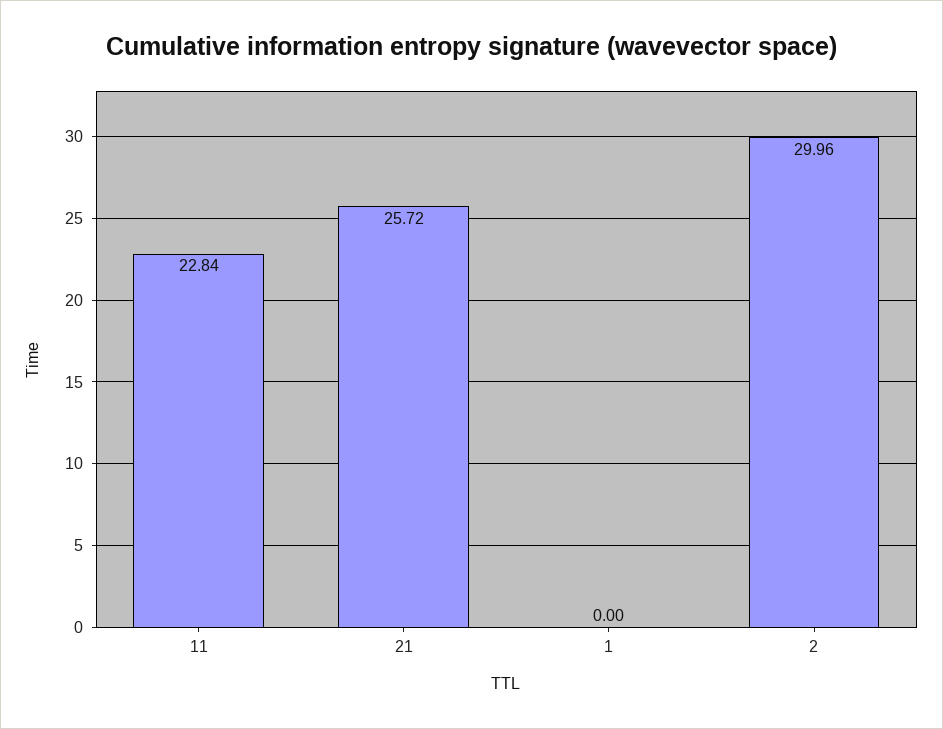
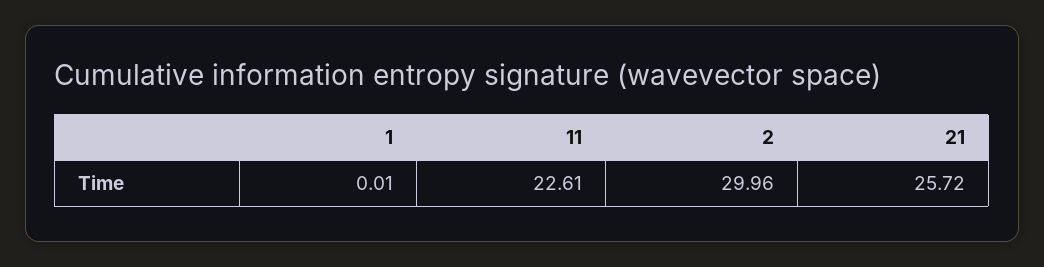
11: 22.84 -> 22.61
1: 0 -> 0.01

